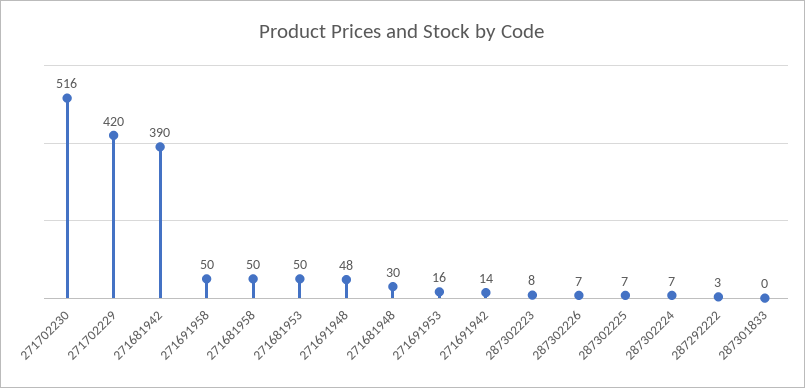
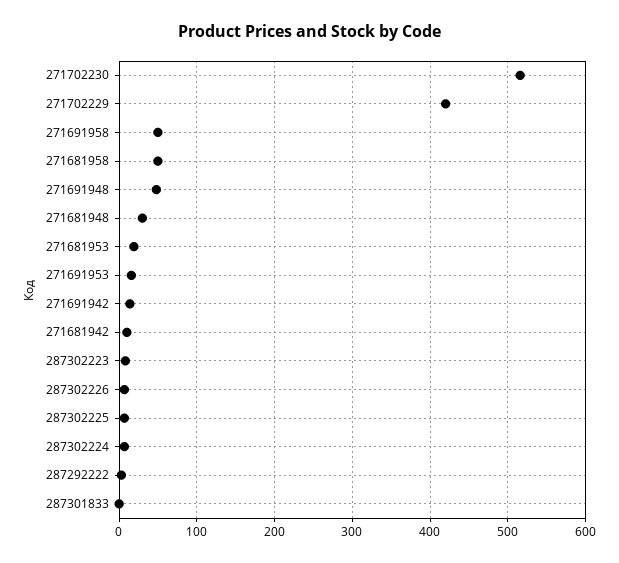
271681942: 390 -> 10
271681953: 50 -> 20

